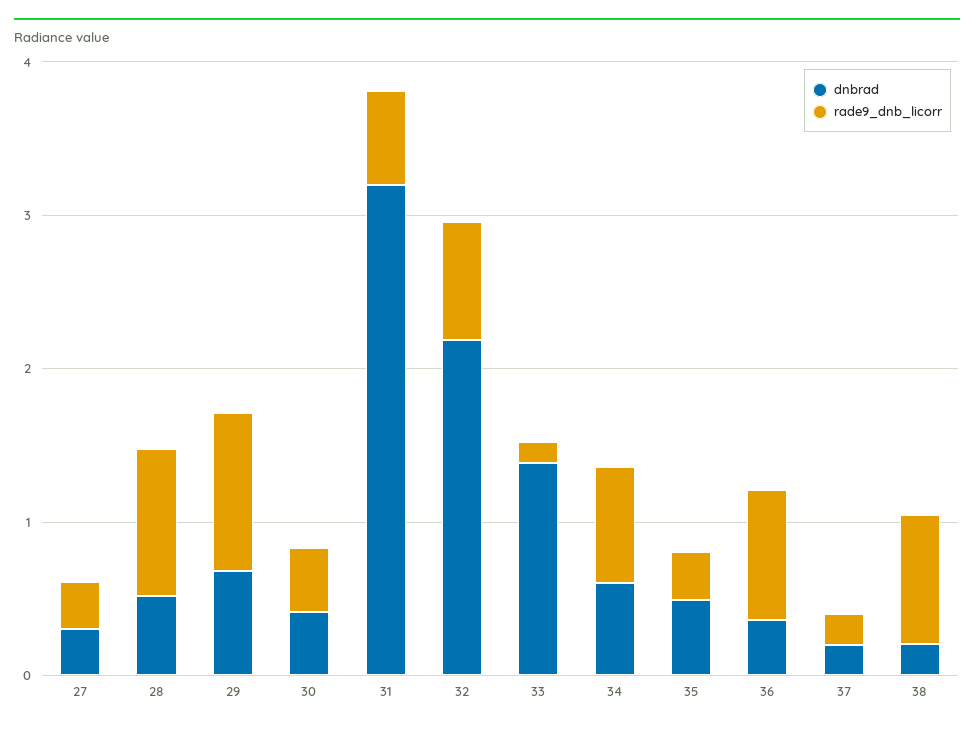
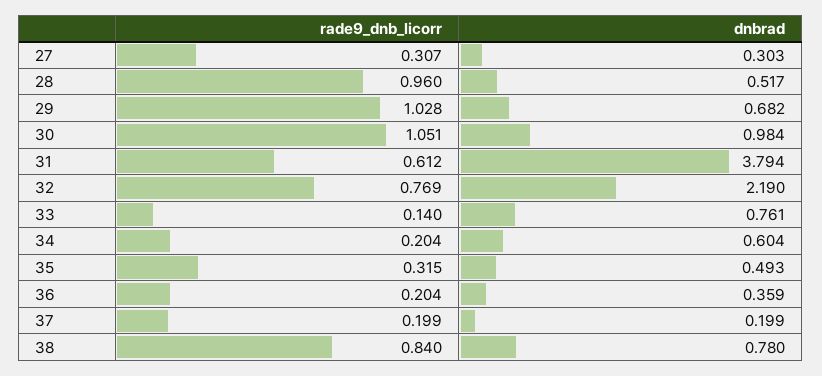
dnbrad, 30: 0.4 -> 0.984
rade9_dnb_licorr, 30: 0.4 -> 1.051
dnbrad, 31: 3.2 -> 3.794
dnbrad, 33: 1.4 -> 0.761
rade9_dnb_licorr, 34: 0.8 -> 0.204
rade9_dnb_licorr, 36: 0.8 -> 0.204
dnbrad, 38: 0.2 -> 0.78

